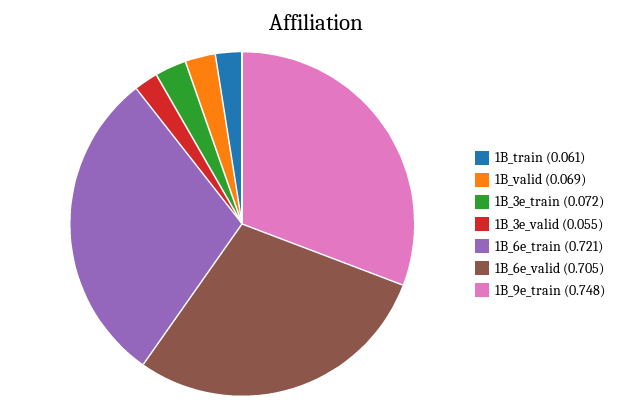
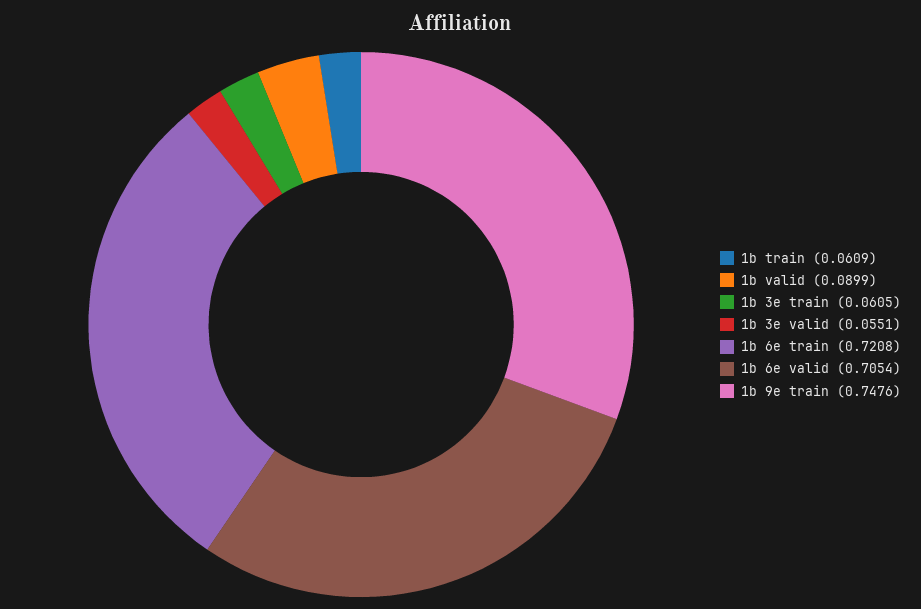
1B_valid: 0.069 -> 0.0899
1B_3e_train: 0.072 -> 0.0605

